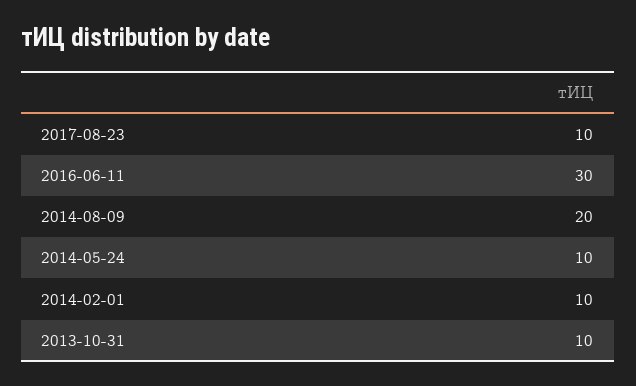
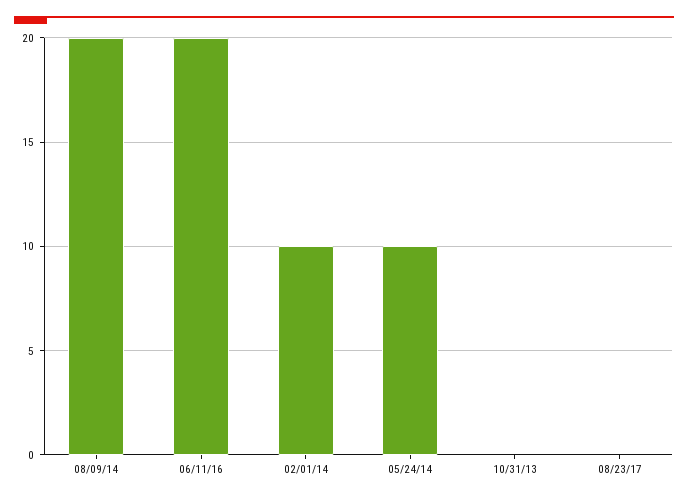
2017-08-23: 10 -> 0
2016-06-11: 30 -> 20
2013-10-31: 10 -> 0

